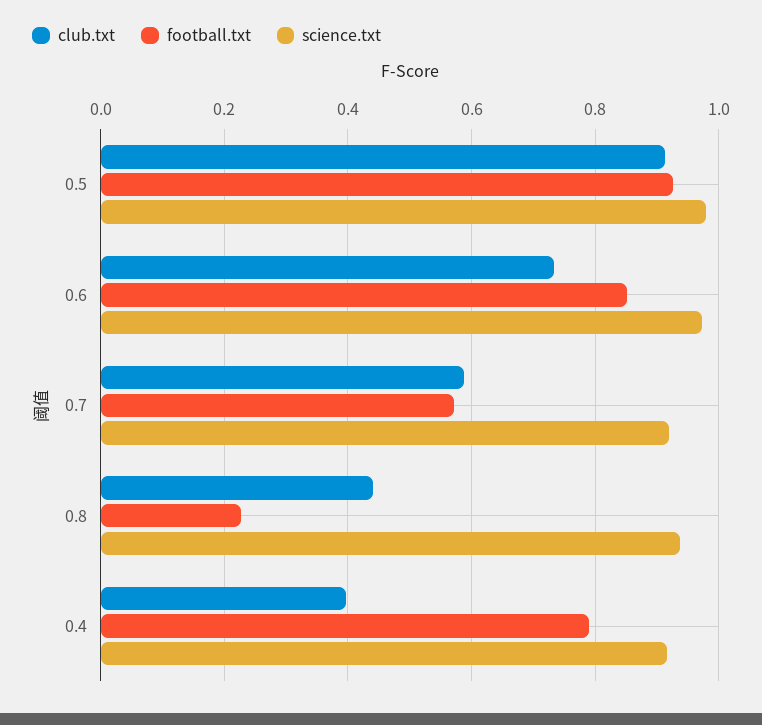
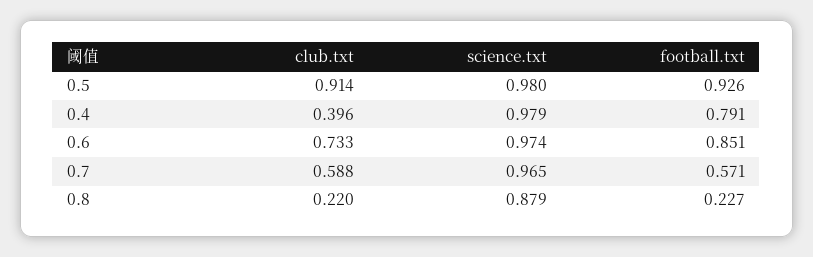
science.txt, 0.7: 0.92 -> 0.965
club.txt, 0.8: 0.44 -> 0.22
science.txt, 0.8: 0.94 -> 0.879
science.txt, 0.4: 0.92 -> 0.979

